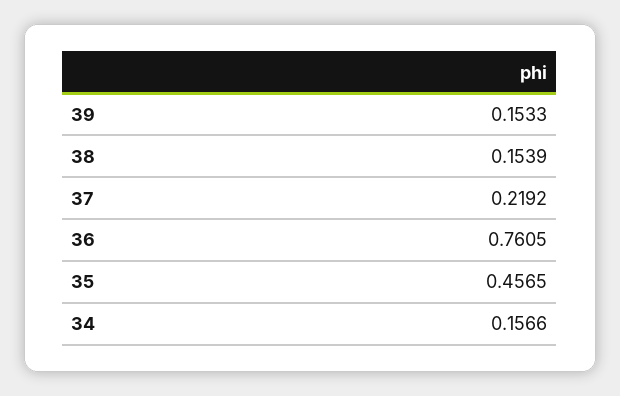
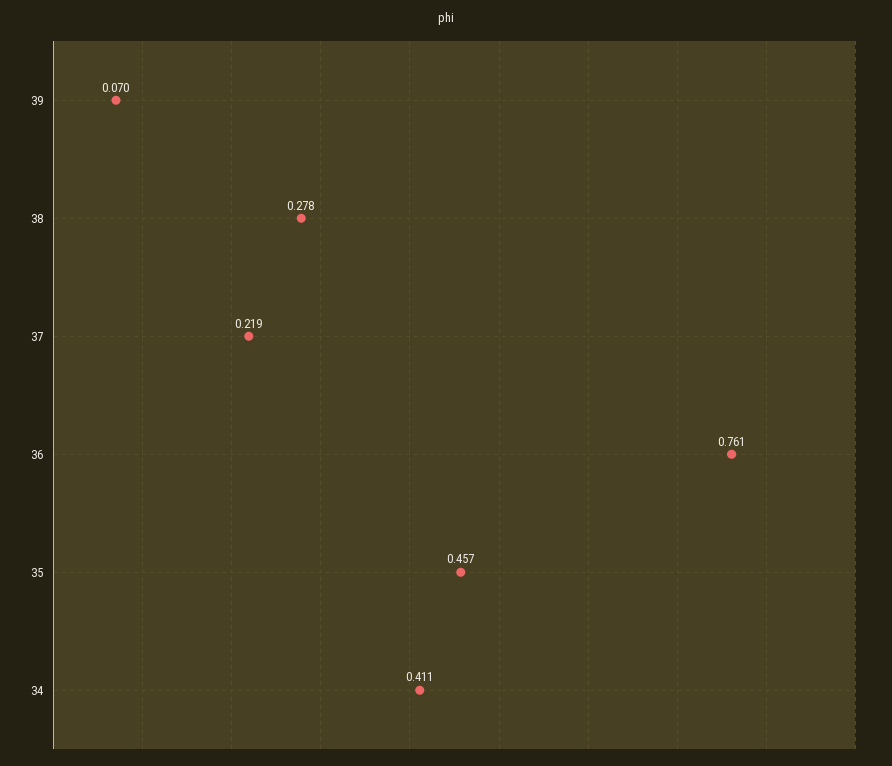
39: 0.1533 -> 0.07
38: 0.1539 -> 0.278
34: 0.1566 -> 0.411

